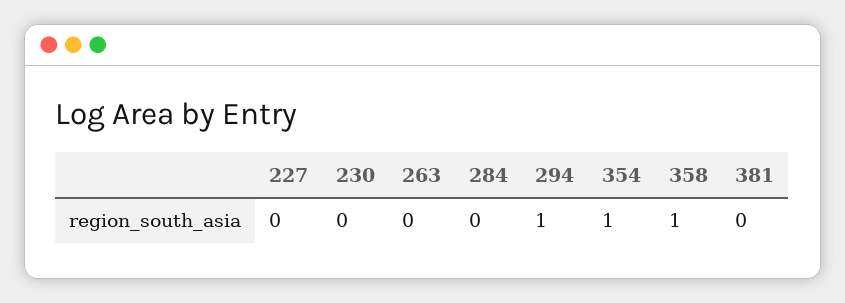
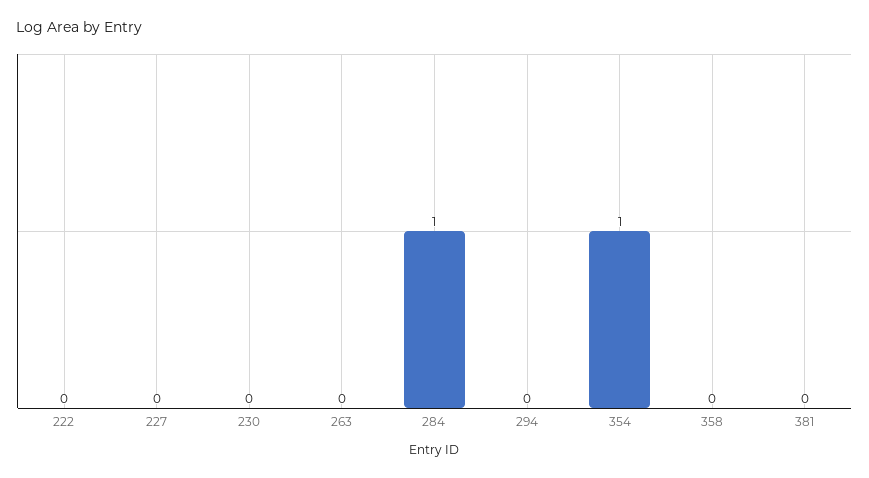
284: 0 -> 1
294: 1 -> 0
358: 1 -> 0
222: none -> 0

